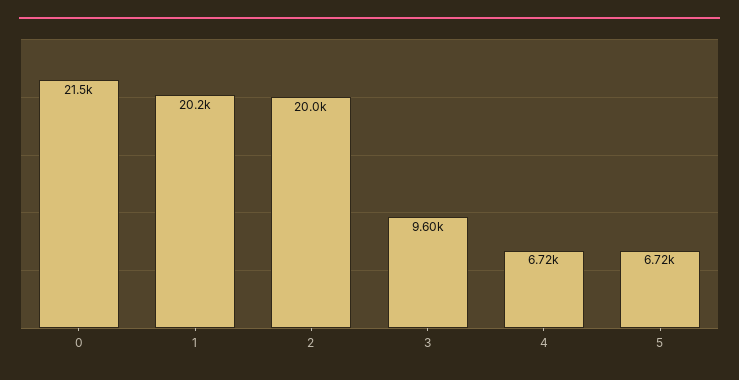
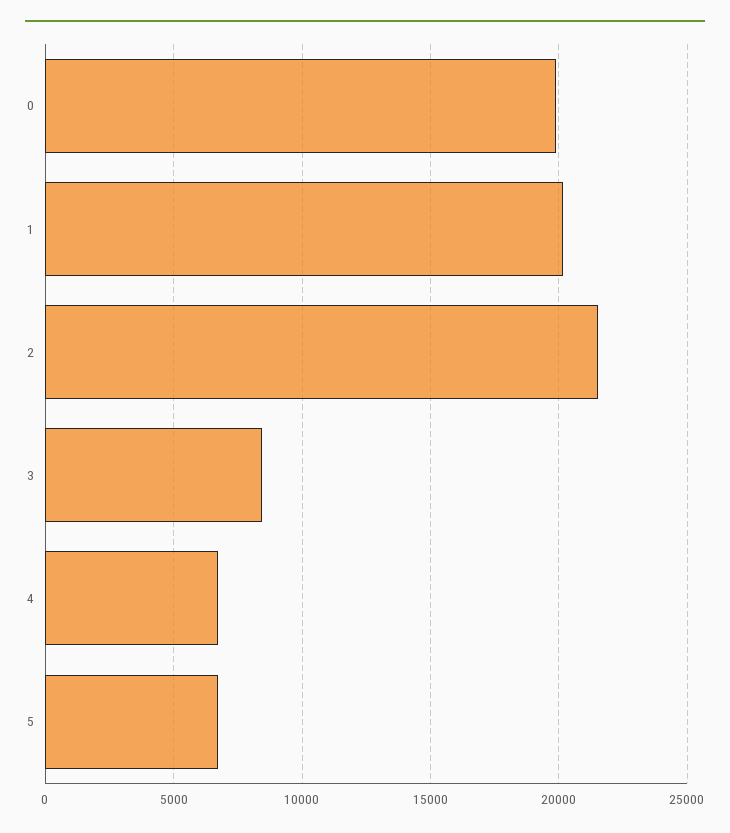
0: 21500 -> 20000
2: 20000 -> 21500
3: 9600 -> 8500

